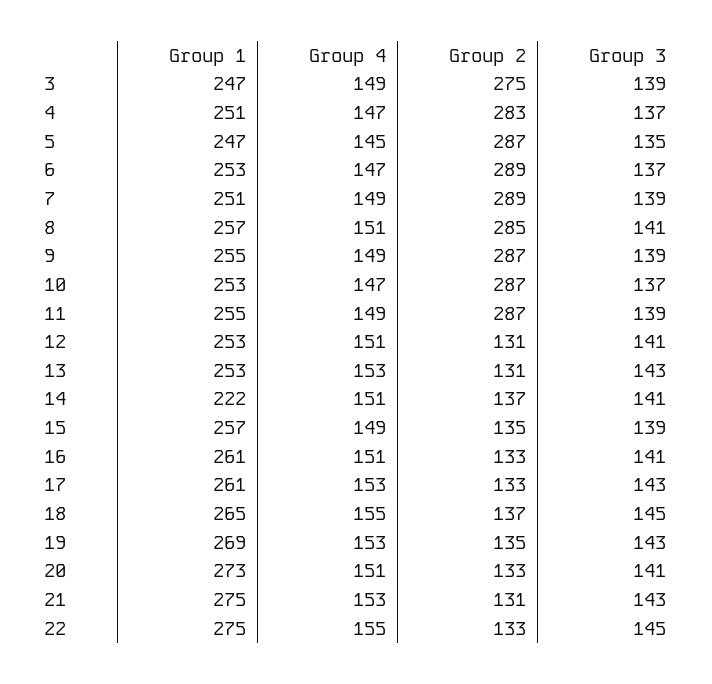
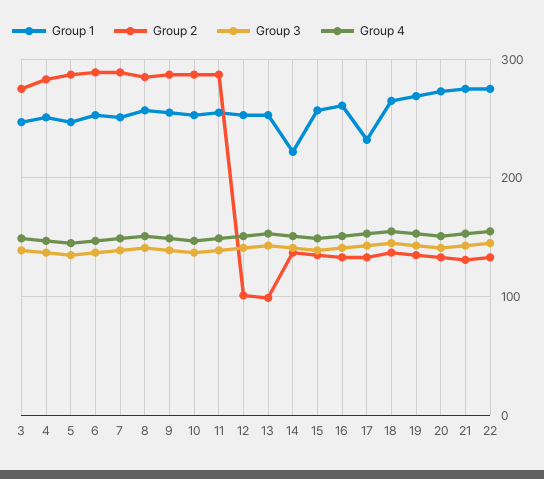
Group 2, 12: 131 -> 100
Group 2, 13: 131 -> 100
Group 1, 17: 261 -> 230

